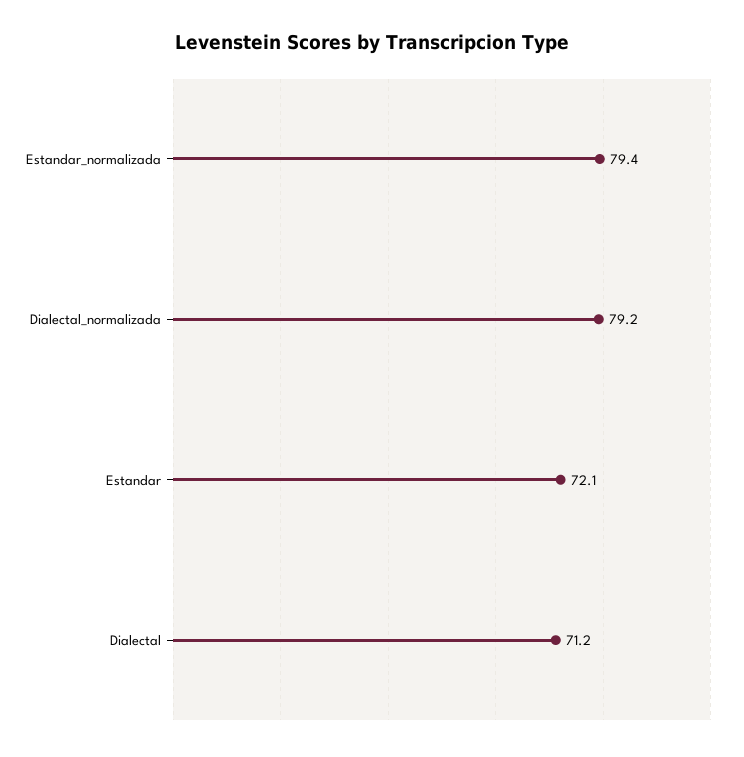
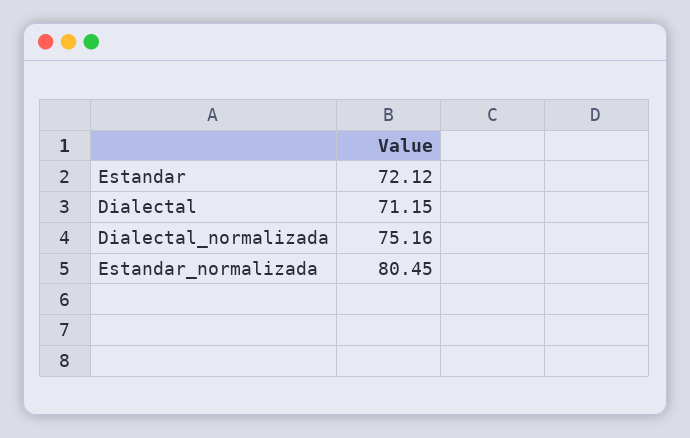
Estandar_normalizada: 79.4 -> 80.45
Dialectal_normalizada: 79.2 -> 75.16

